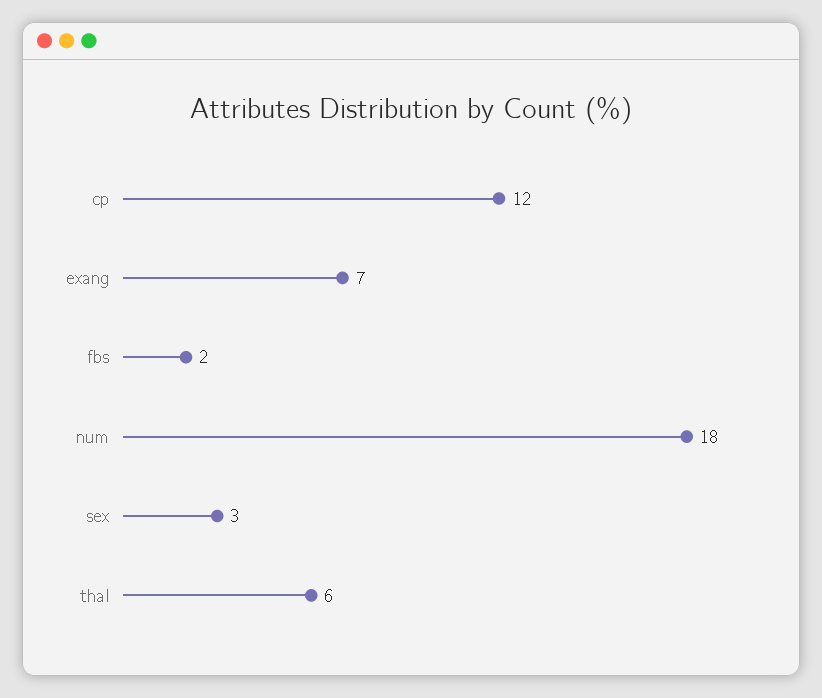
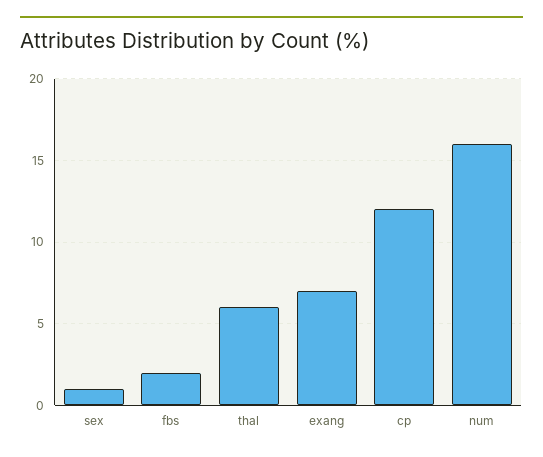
num: 18 -> 16
sex: 3 -> 1

